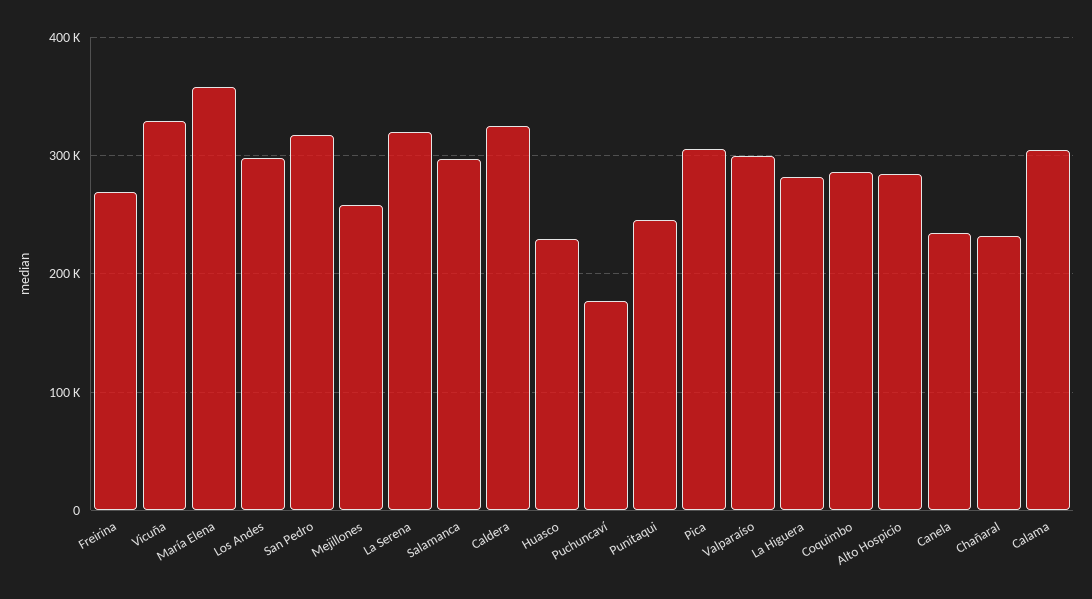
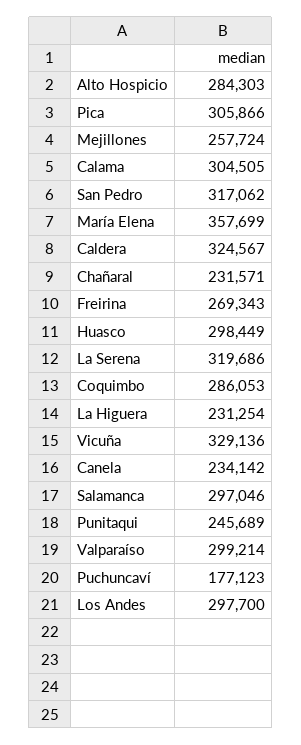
Huasco: 230000 -> 298449
La Higuera: 280000 -> 231254

